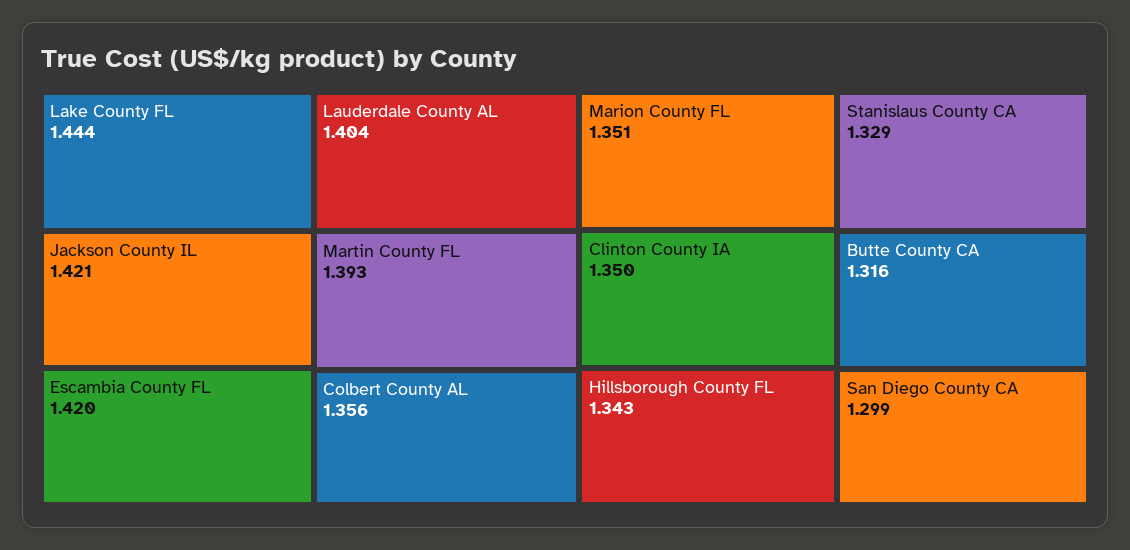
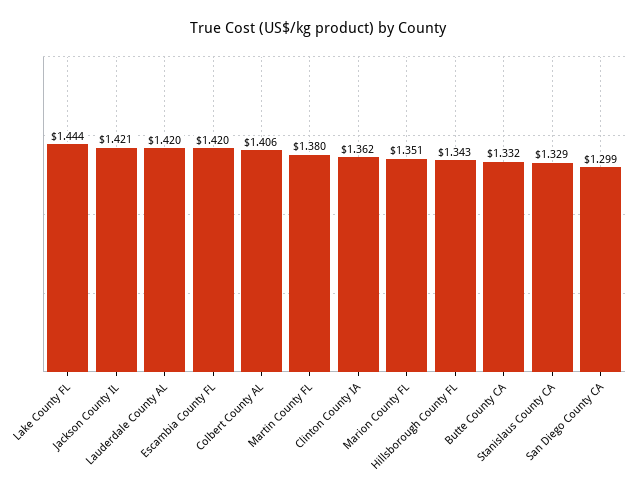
Lauderdale County AL: 1.404 -> 1.42
Martin County FL: 1.393 -> 1.38
Colbert County AL: 1.356 -> 1.406
Clinton County IA: 1.35 -> 1.362
Butte County CA: 1.316 -> 1.332

